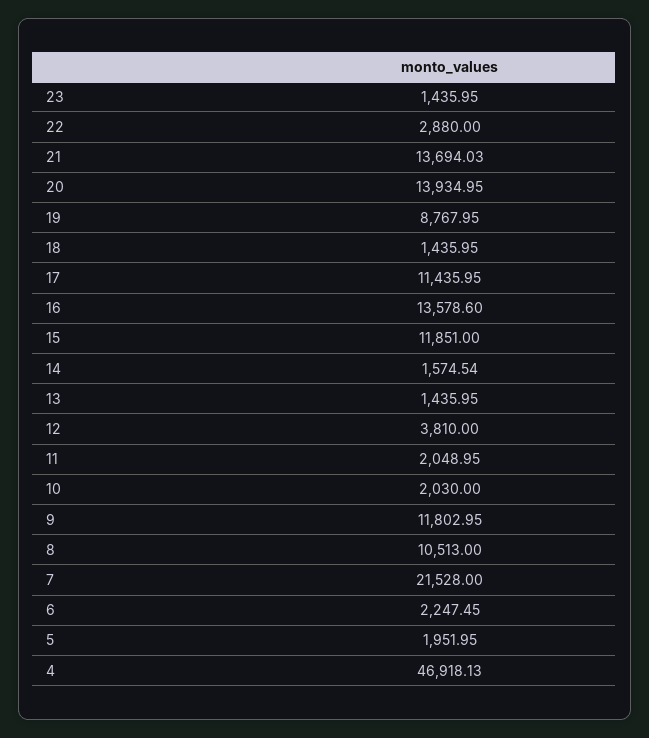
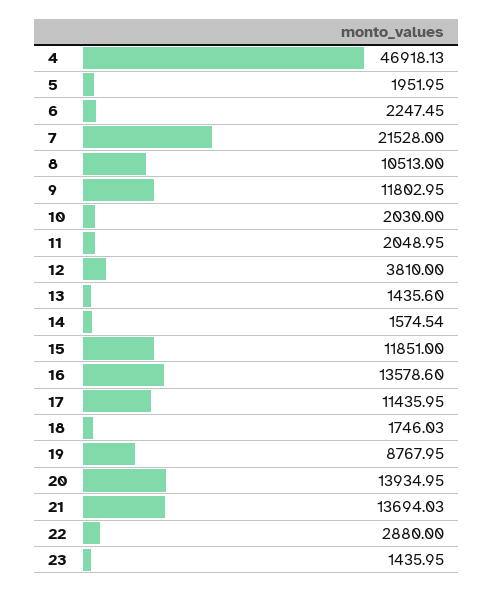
18: 1435.95 -> 1746.03
13: 1435.95 -> 1435.6

